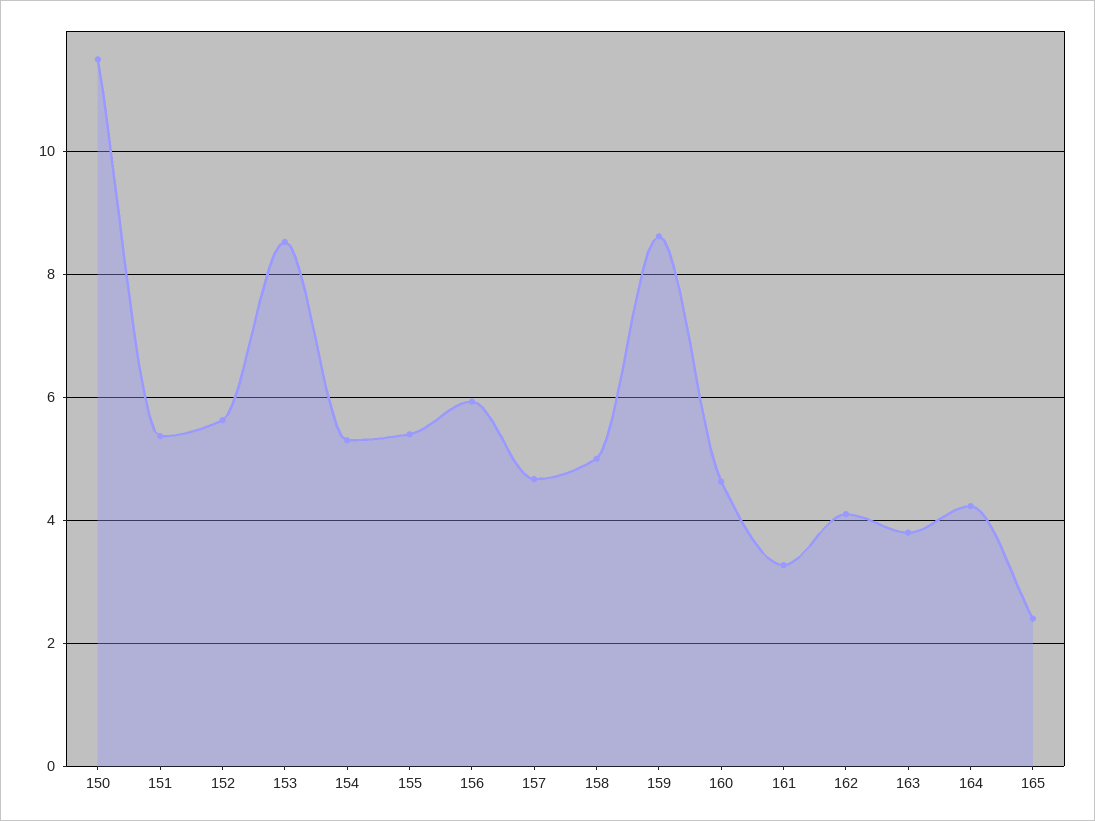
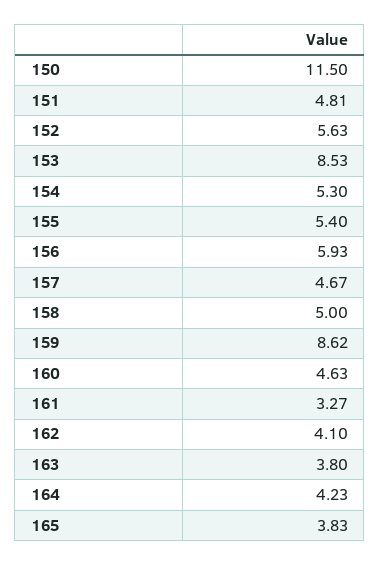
151: 5.4 -> 4.81
165: 2.4 -> 3.83

